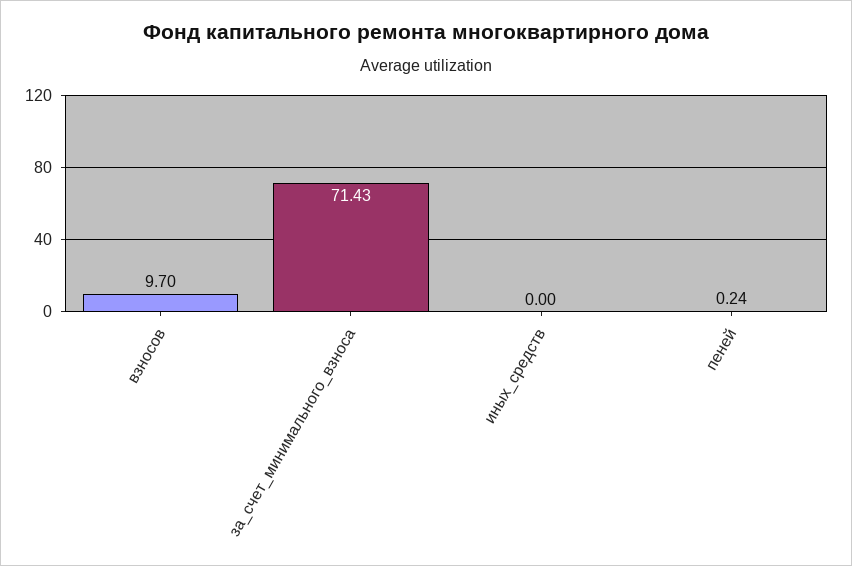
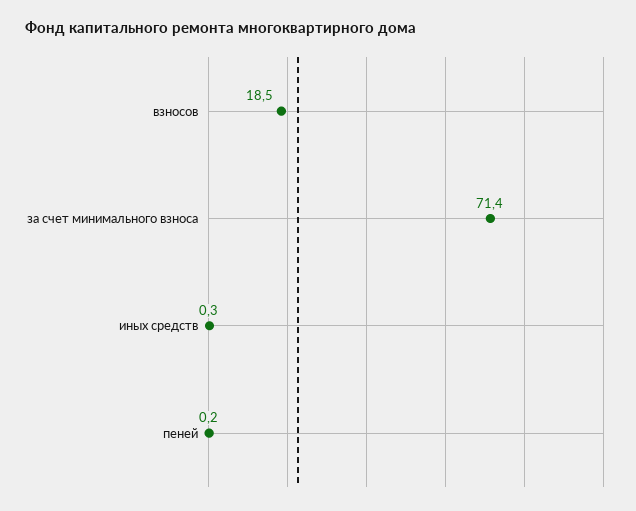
взносов: 9.7 -> 18.5
иных_средств: 0 -> 0.3

